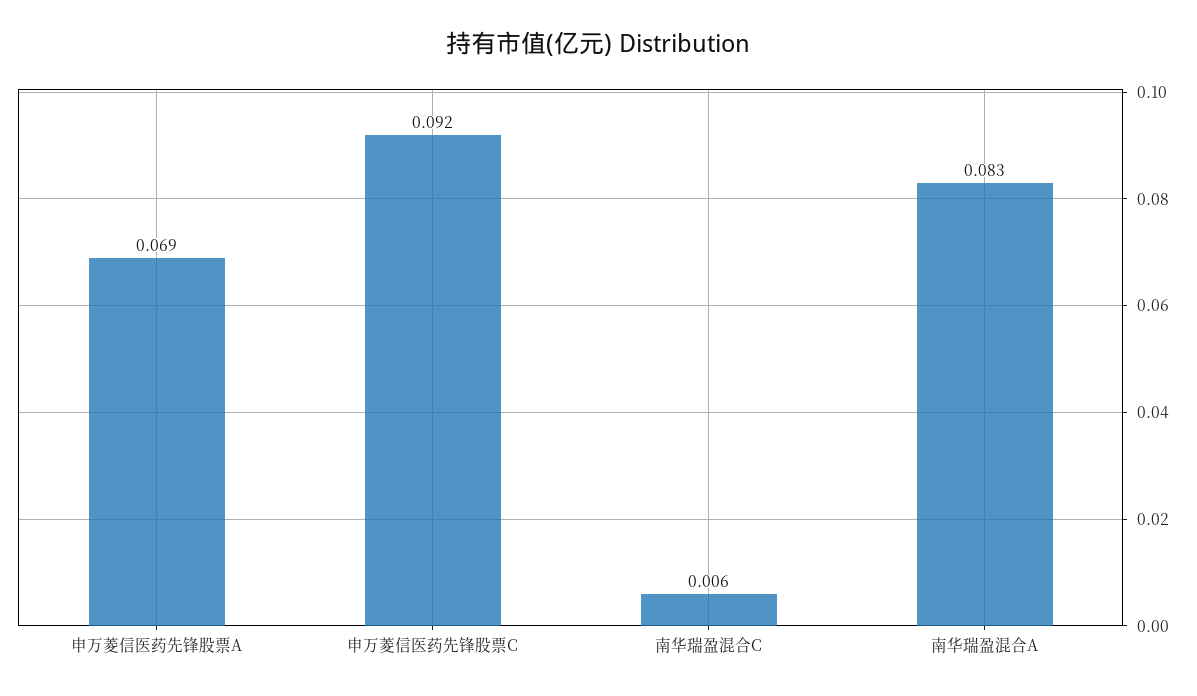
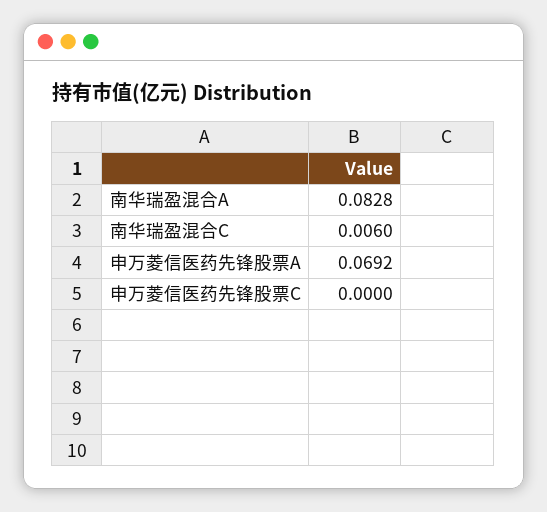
申万菱信医药先锋股票C: 0.092 -> 0

